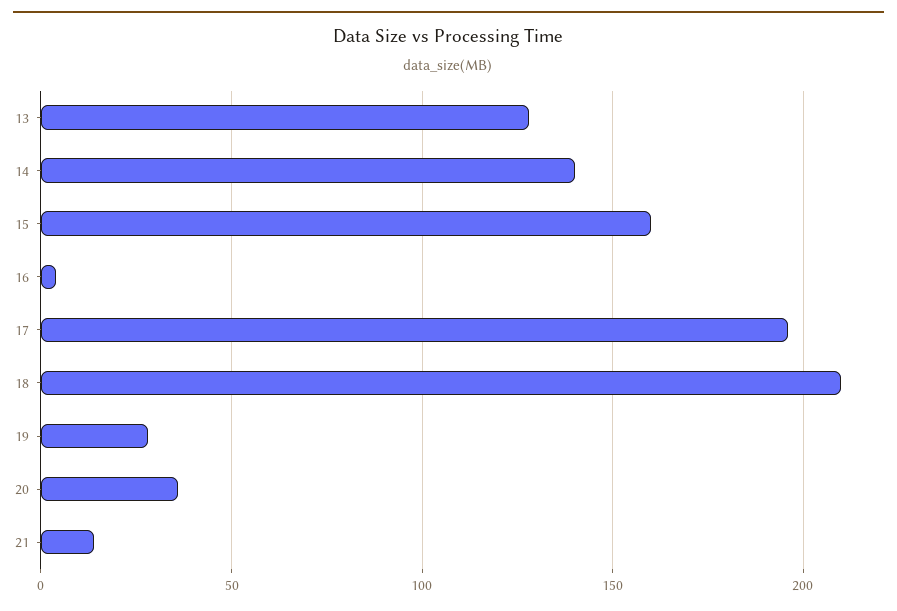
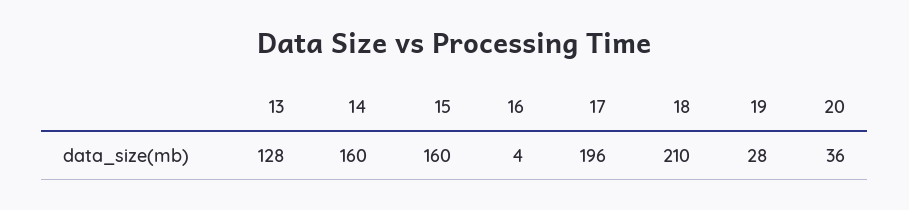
14: 140 -> 160
21: 15 -> none

